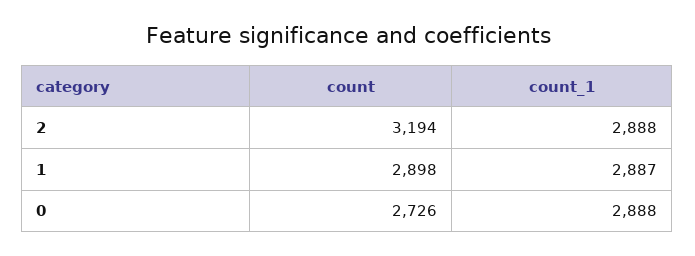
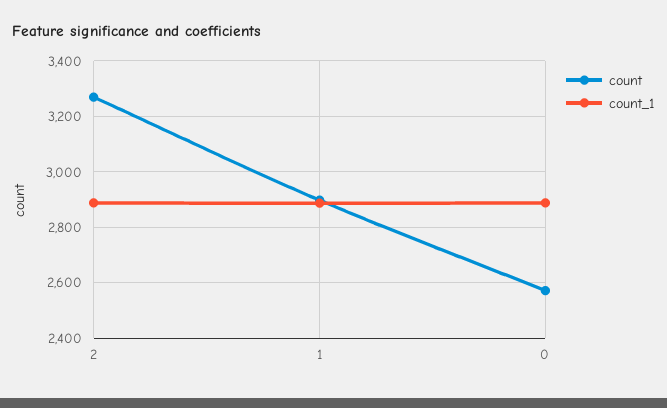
count, 2: 3194 -> 3275
count, 0: 2726 -> 2575

